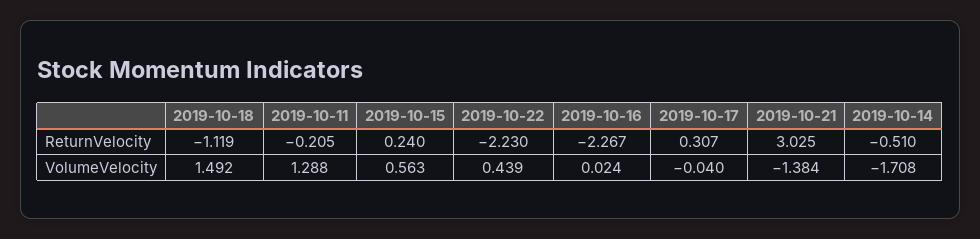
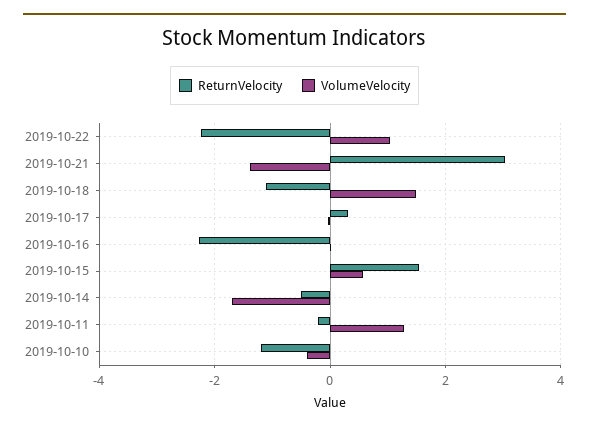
ReturnVelocity, 2019-10-15: 0.24 -> 1.6
VolumeVelocity, 2019-10-22: 0.439 -> 1
ReturnVelocity, 2019-10-10: none -> -1.2
VolumeVelocity, 2019-10-10: none -> -0.4

